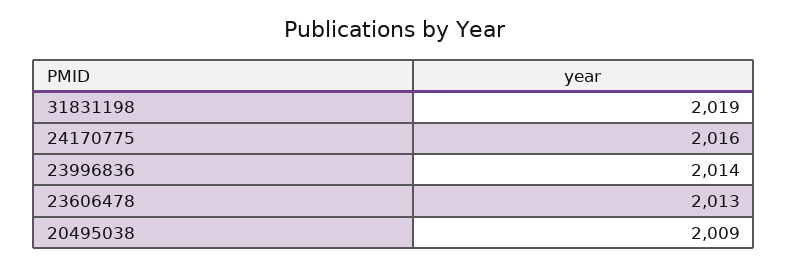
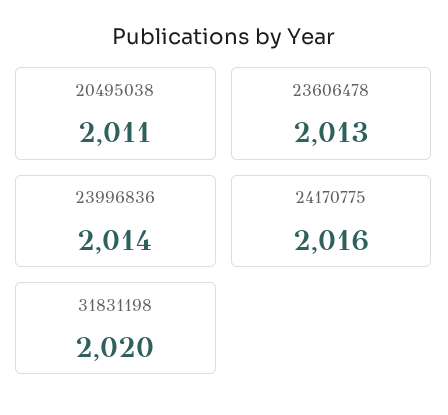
31831198: 2019 -> 2020
20495038: 2009 -> 2011

